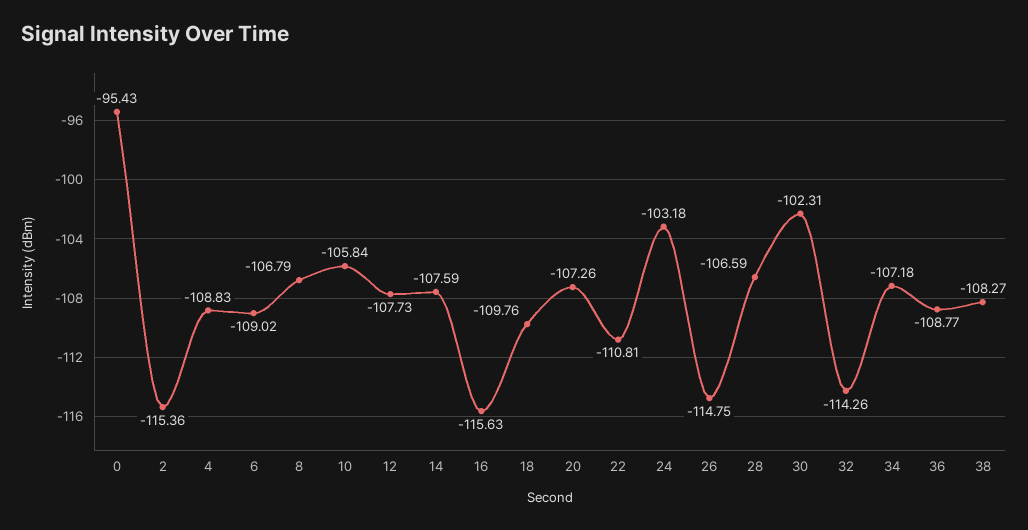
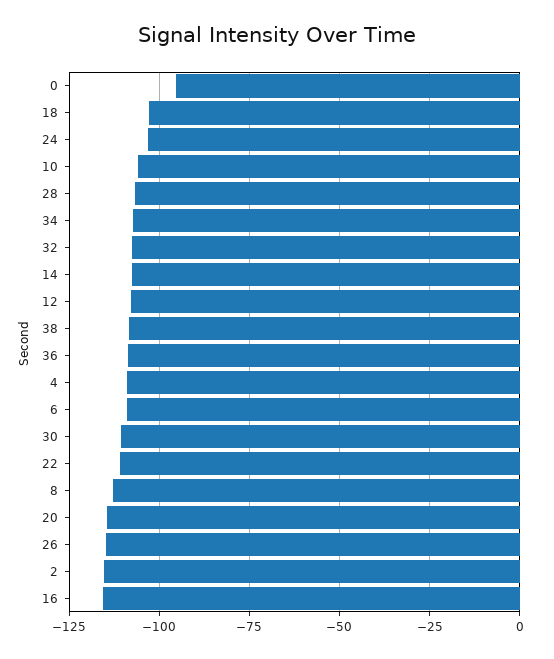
8: -106.79 -> -112.5
18: -109.76 -> -102.5
20: -107.26 -> -115
30: -102.31 -> -110
32: -114.26 -> -107.5

